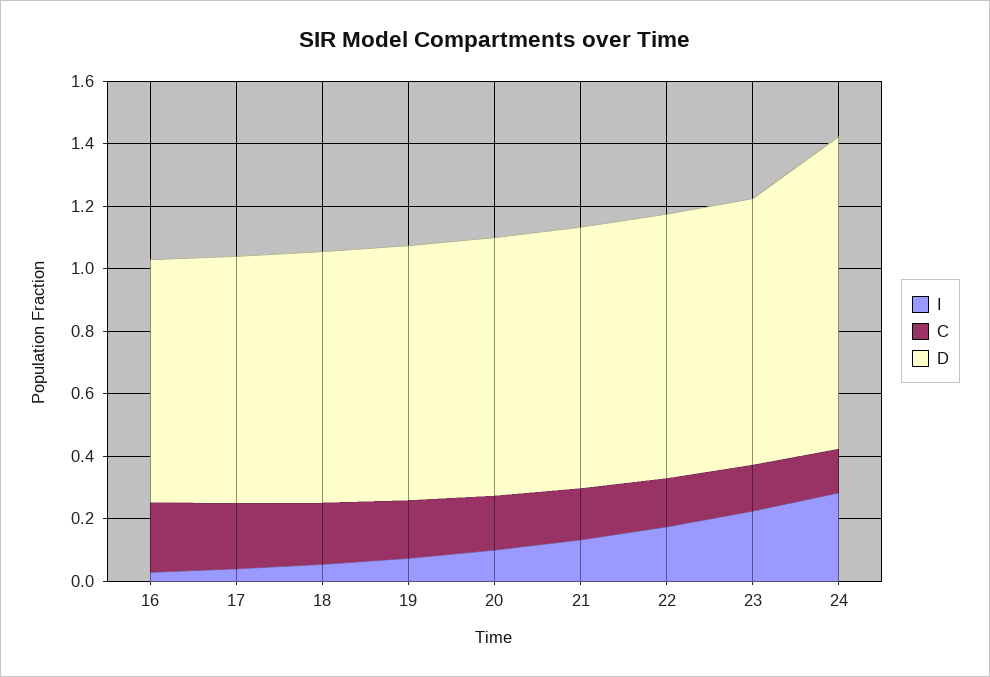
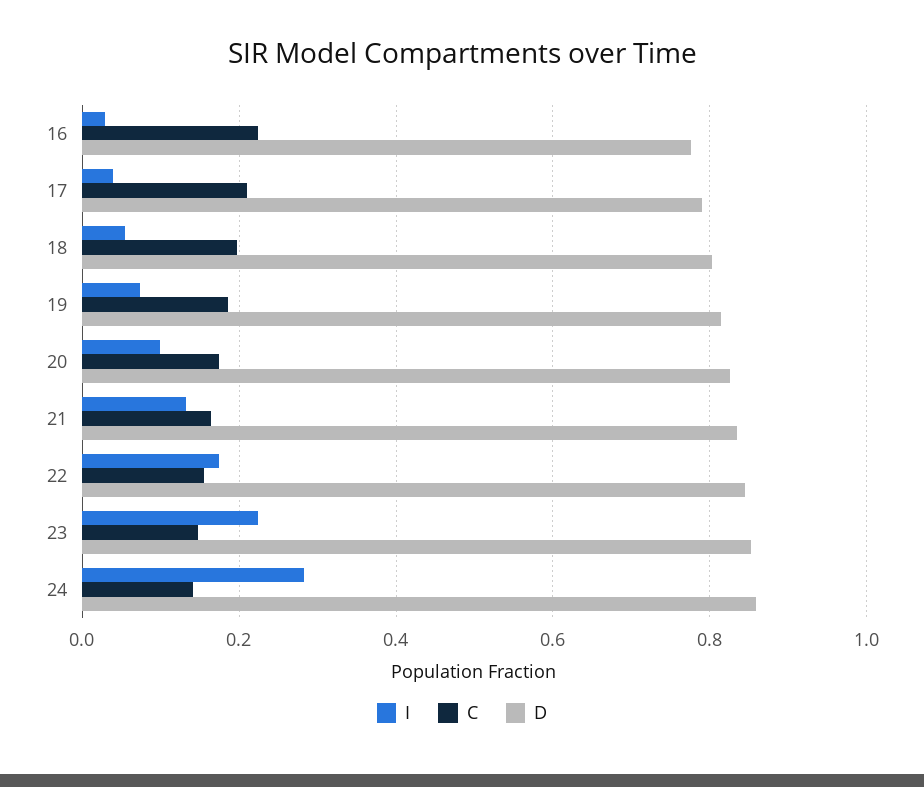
D, 24: 1 -> 0.86

